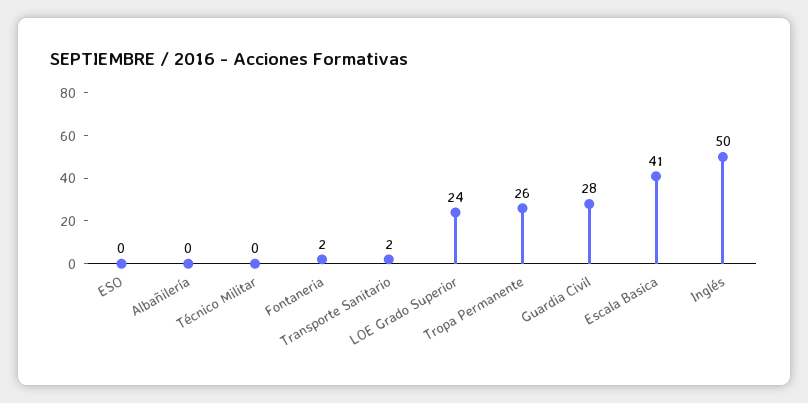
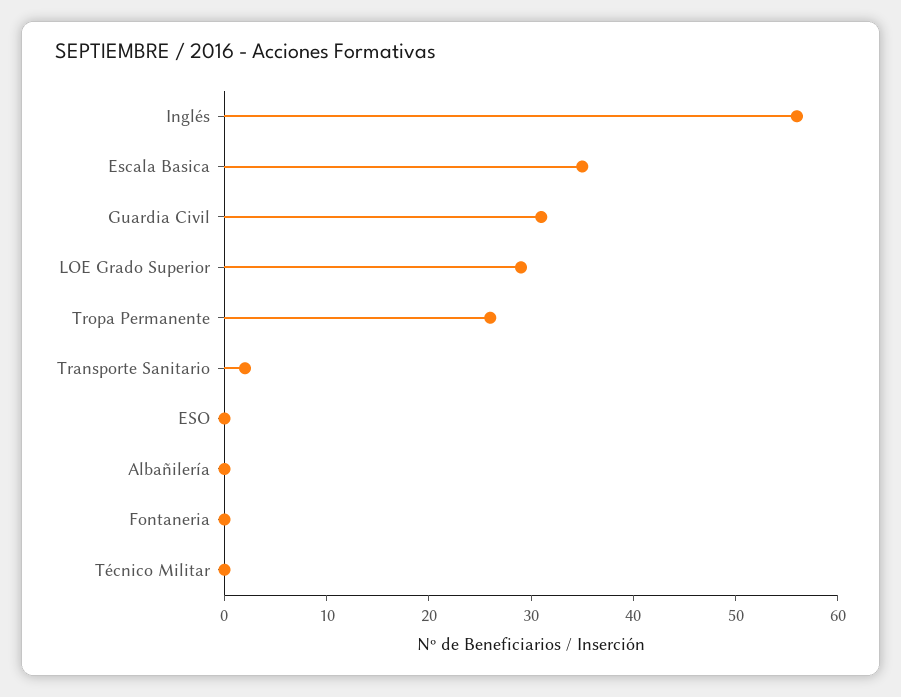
Fontaneria: 2 -> 0
LOE Grado Superior: 24 -> 29
Guardia Civil: 28 -> 31
Escala Basica: 41 -> 35
Inglés: 50 -> 56

